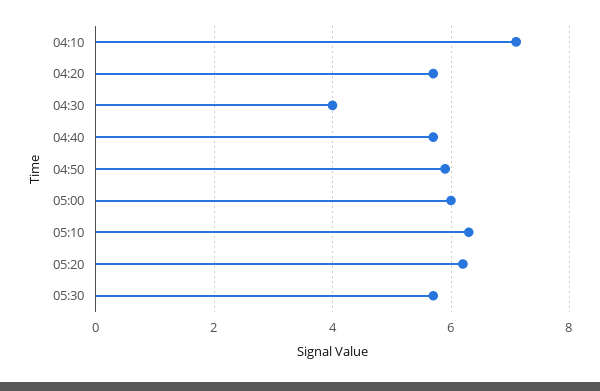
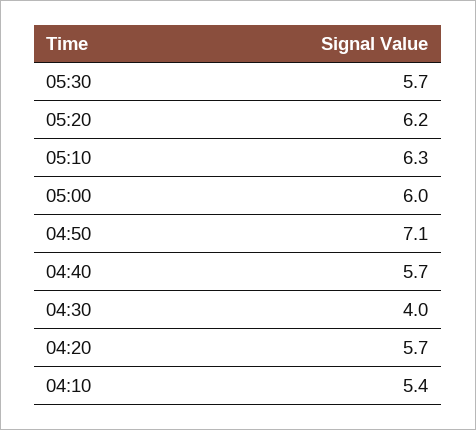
04:10: 7 -> 5.4
04:50: 6 -> 7.1

